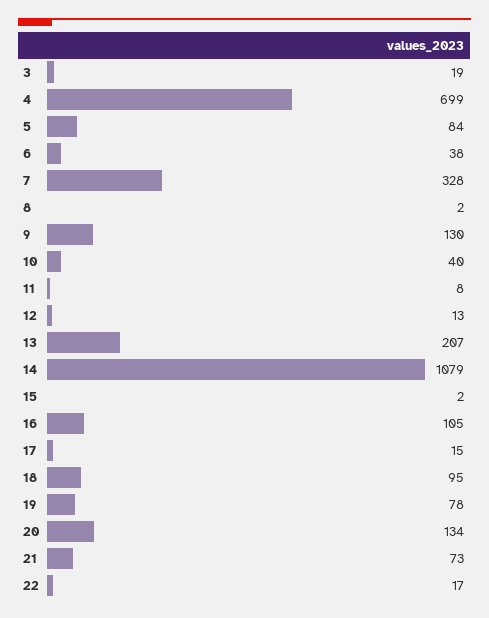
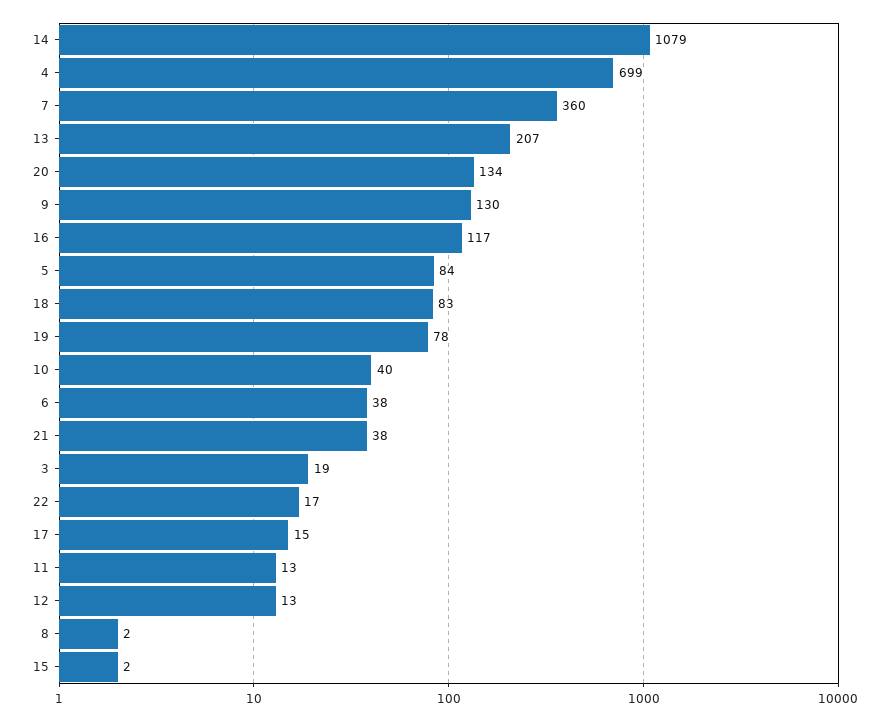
7: 328 -> 360
11: 8 -> 13
16: 105 -> 117
18: 95 -> 83
21: 73 -> 38

